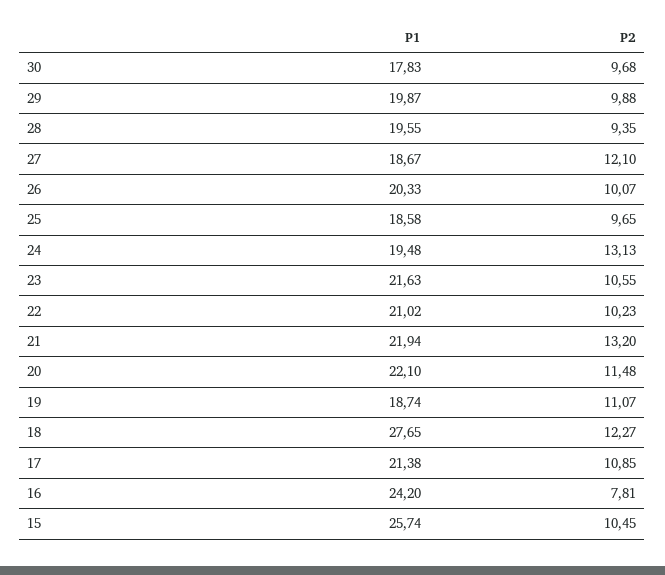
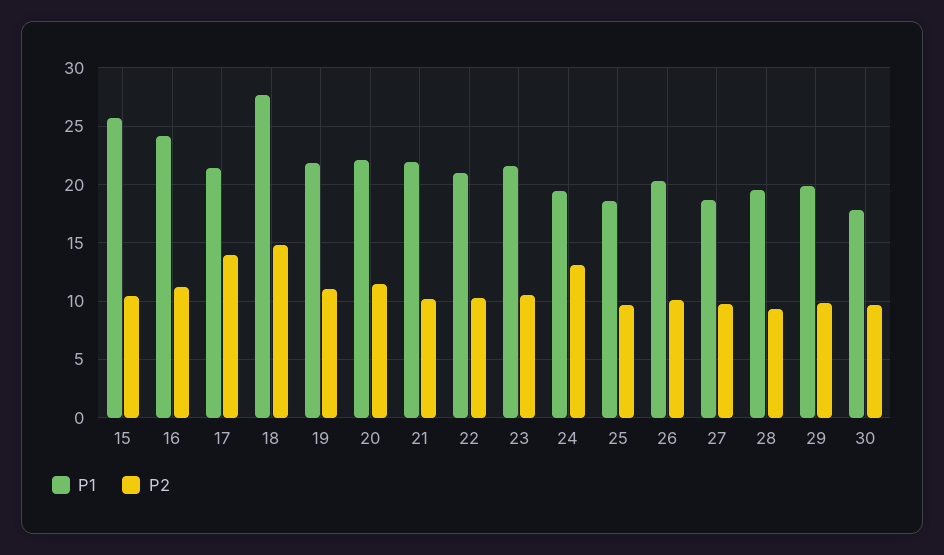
P2, 27: 12.1 -> 10
P2, 21: 13.2 -> 10
P1, 19: 18.74 -> 22
P2, 18: 12.27 -> 15
P2, 17: 10.85 -> 14
P2, 16: 7.81 -> 11

